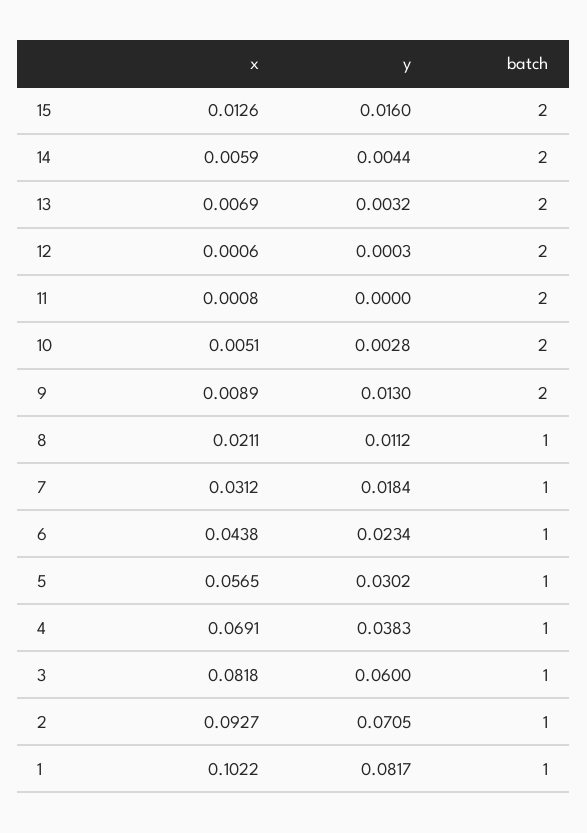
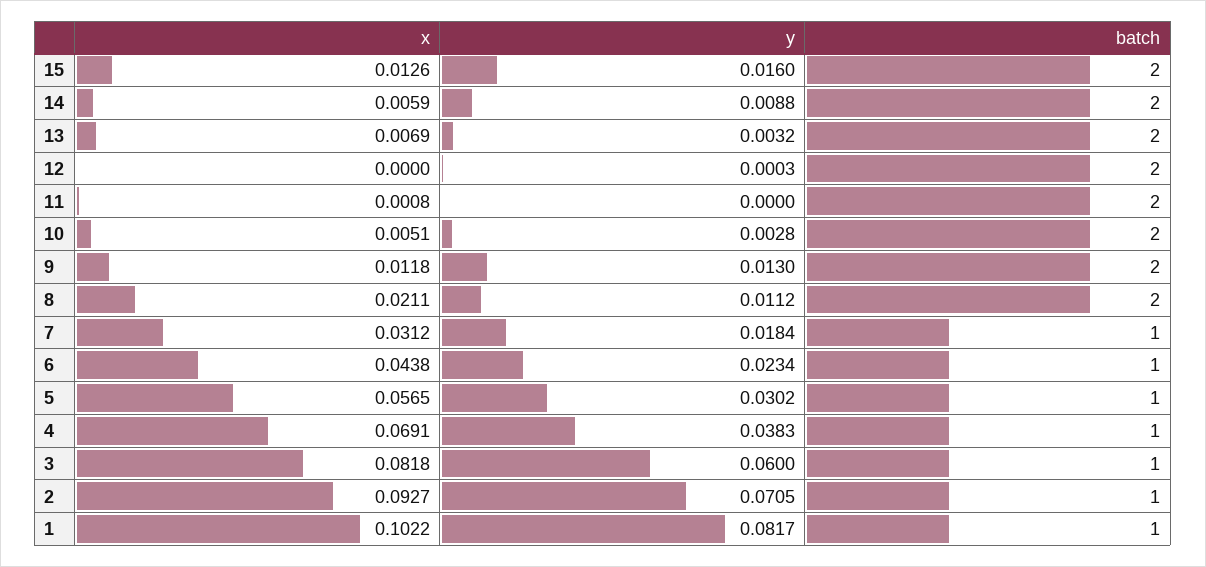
y, 14: 0.0044 -> 0.0088
x, 12: 0.0006 -> 0
x, 9: 0.0089 -> 0.0118
batch, 8: 1 -> 2

